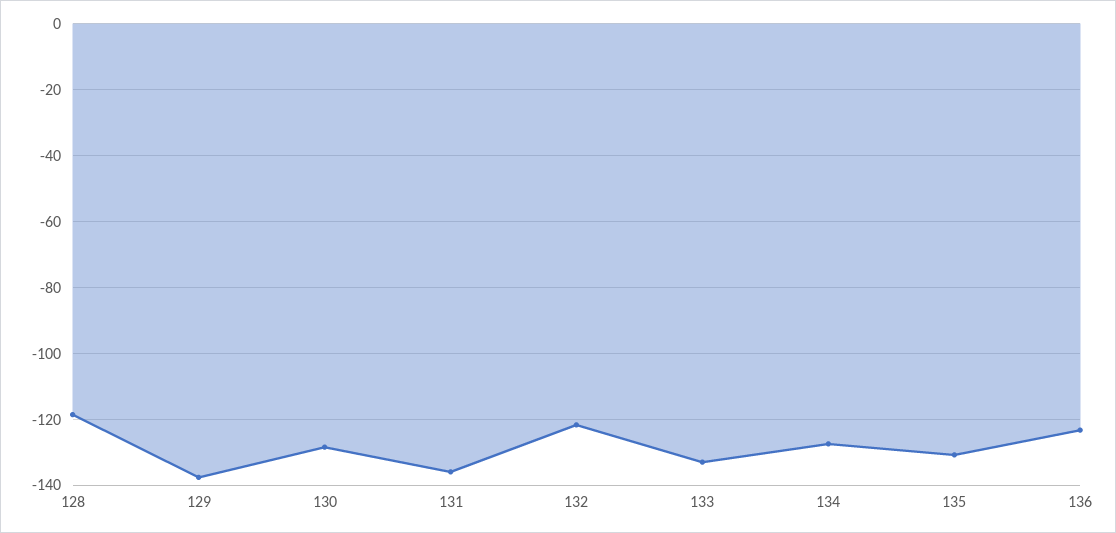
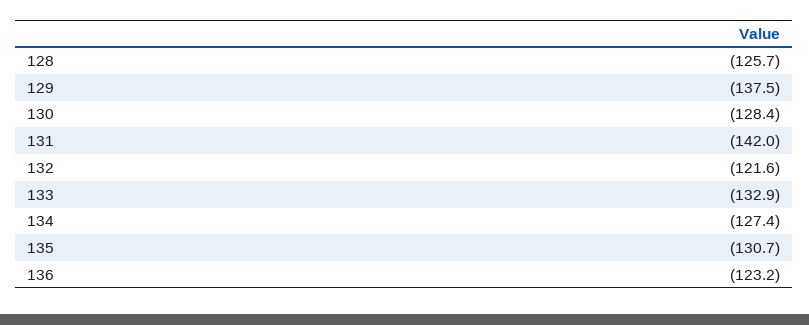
128: -118 -> -125.7
131: -136 -> -142

